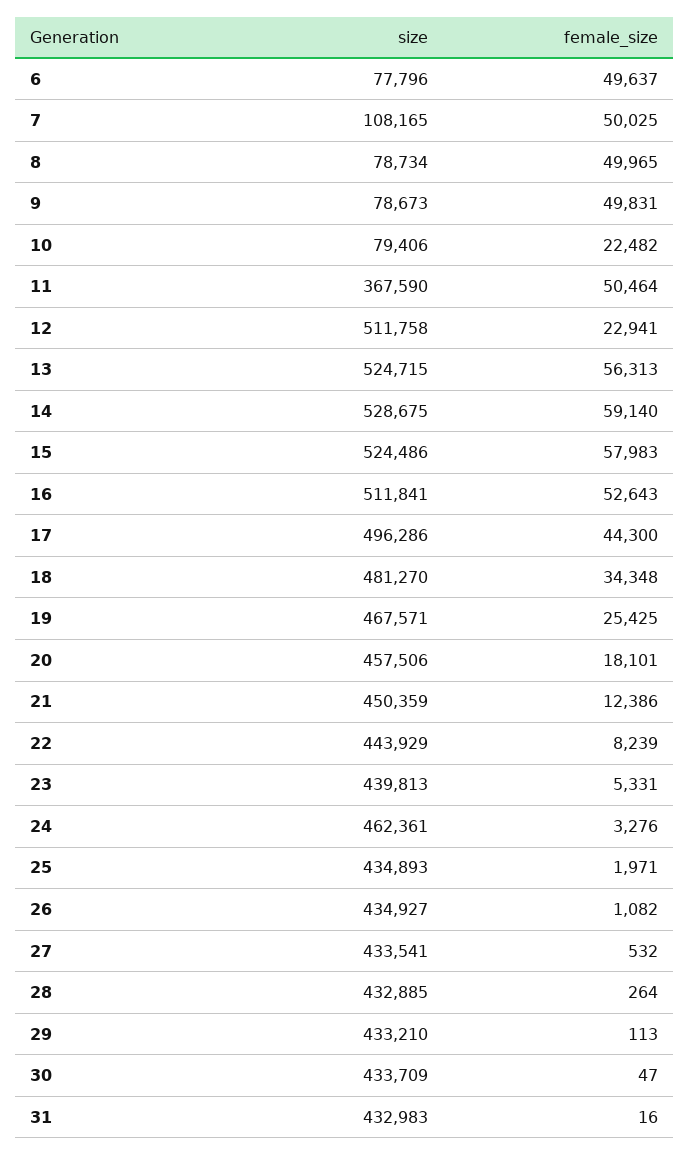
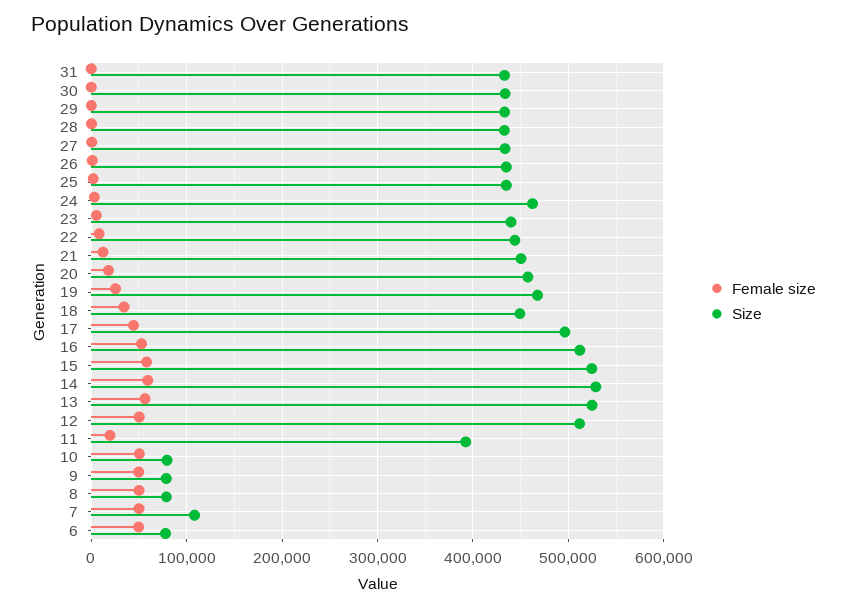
female_size, 10: 22482 -> 50000
size, 11: 367590 -> 390000
female_size, 11: 50464 -> 20000
female_size, 12: 22941 -> 50000
size, 18: 481270 -> 450000

